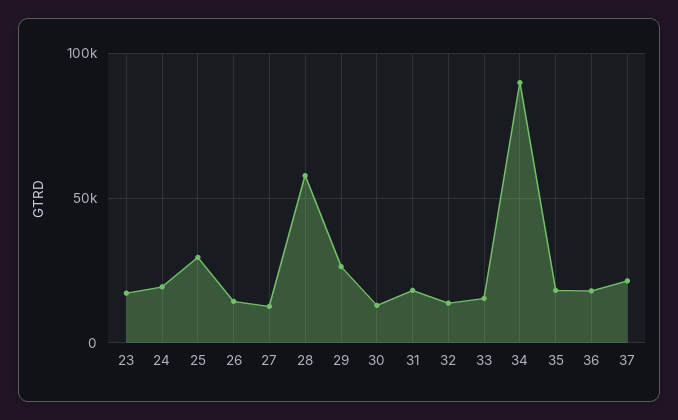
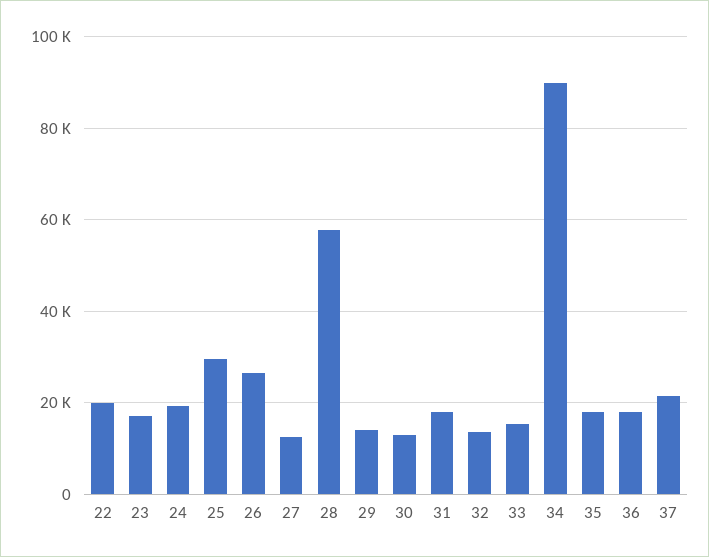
26: 15000 -> 26000
29: 25000 -> 14000
22: none -> 20000

